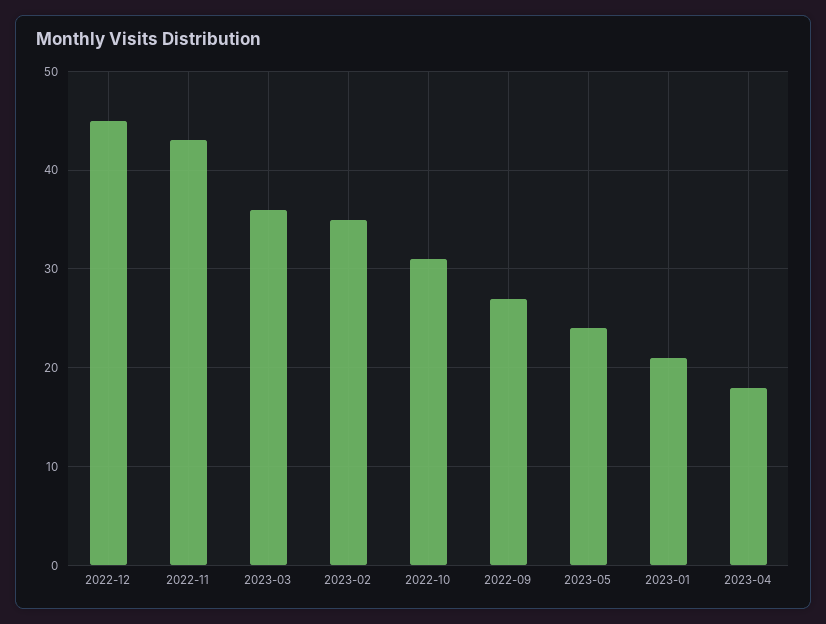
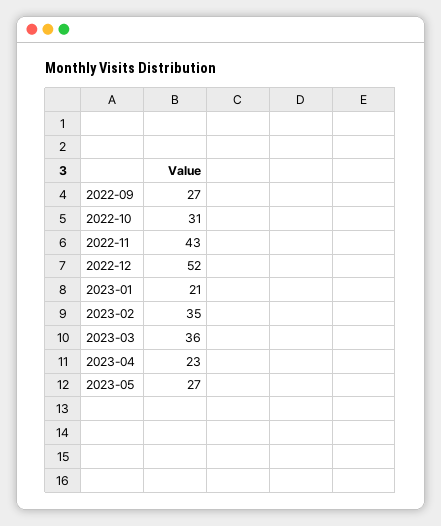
2022-12: 45 -> 52
2023-05: 24 -> 27
2023-04: 18 -> 23

